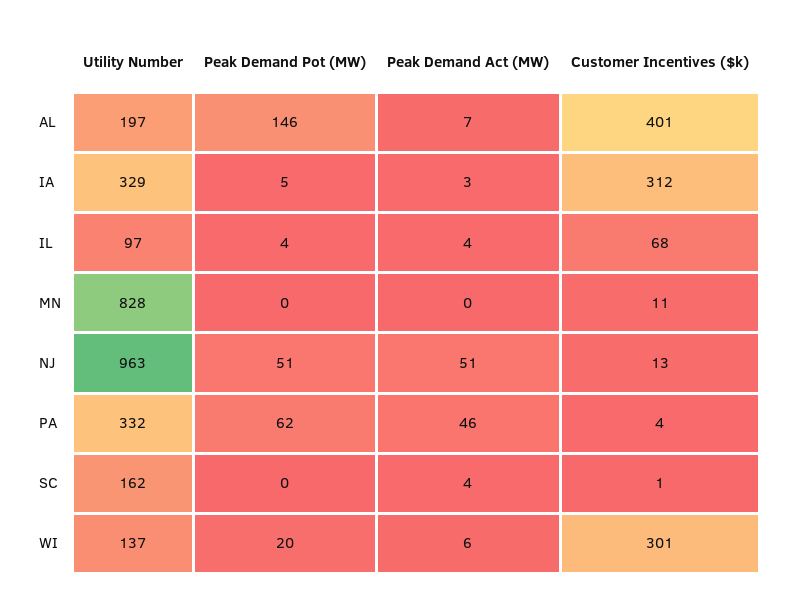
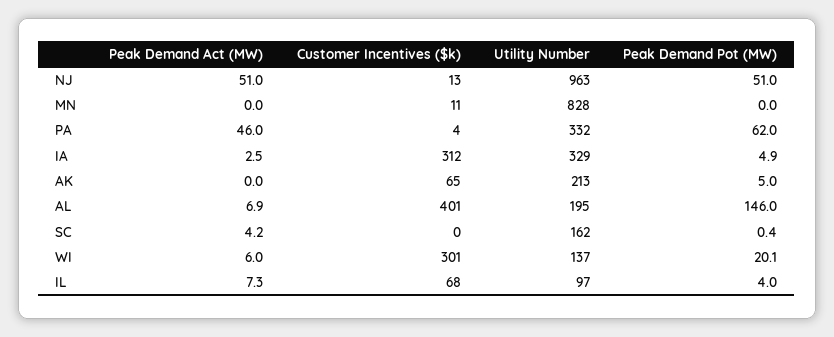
Utility Number, AL: 197 -> 195
Peak Demand Act (MW), IL: 4 -> 7.3
Customer Incentives ($k), SC: 1 -> 0
Peak Demand Act (MW), AK: none -> 0
Customer Incentives ($k), AK: none -> 65
Utility Number, AK: none -> 213
Peak Demand Pot (MW), AK: none -> 5

